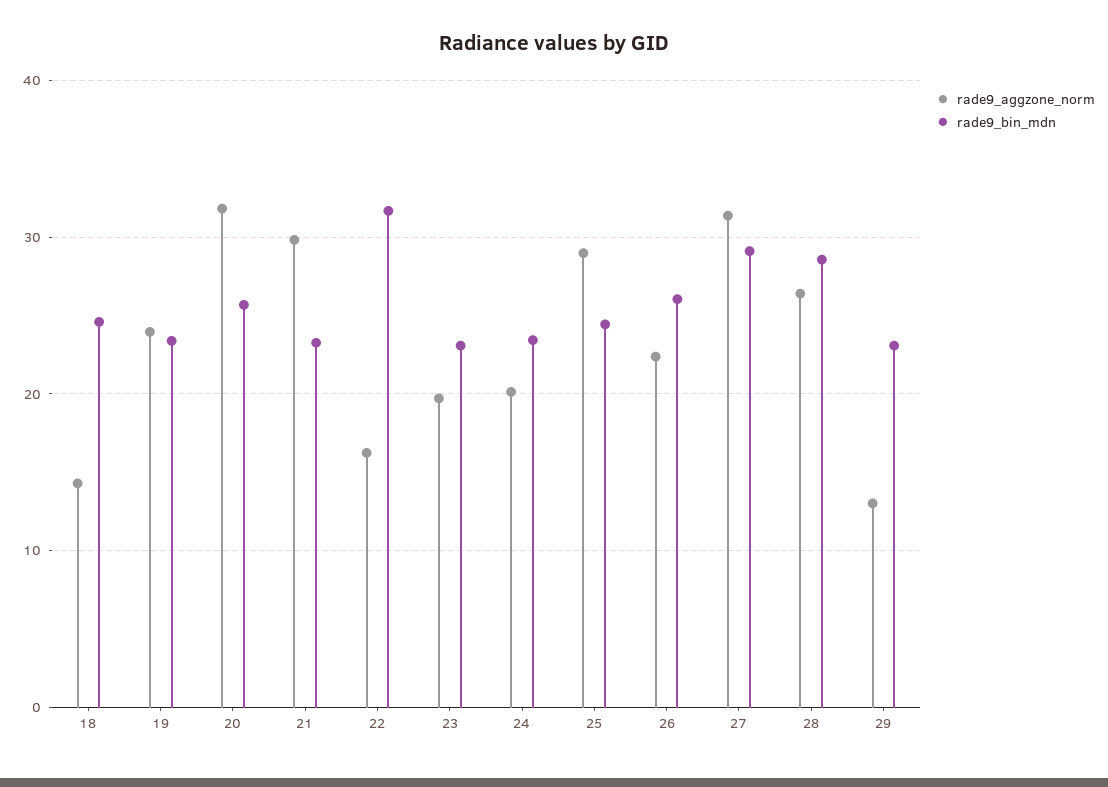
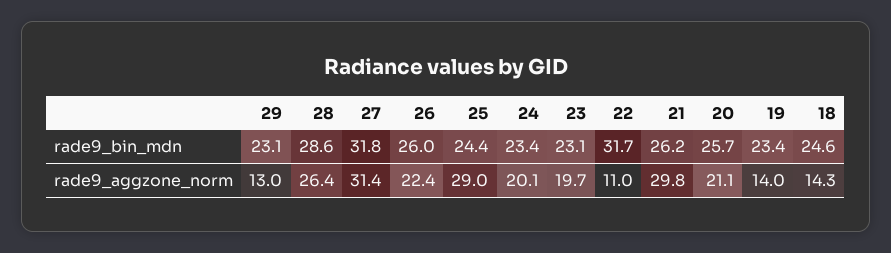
rade9_aggzone_norm, 19: 24 -> 14
rade9_aggzone_norm, 20: 32 -> 21.1
rade9_bin_mdn, 21: 23 -> 26.2
rade9_aggzone_norm, 22: 16 -> 11
rade9_bin_mdn, 27: 29 -> 31.8

